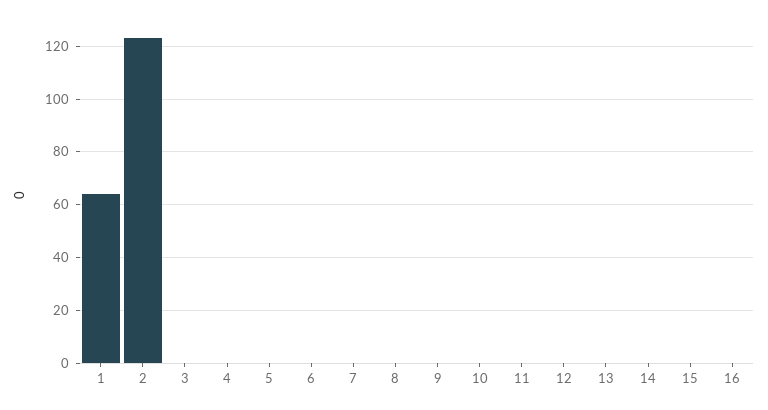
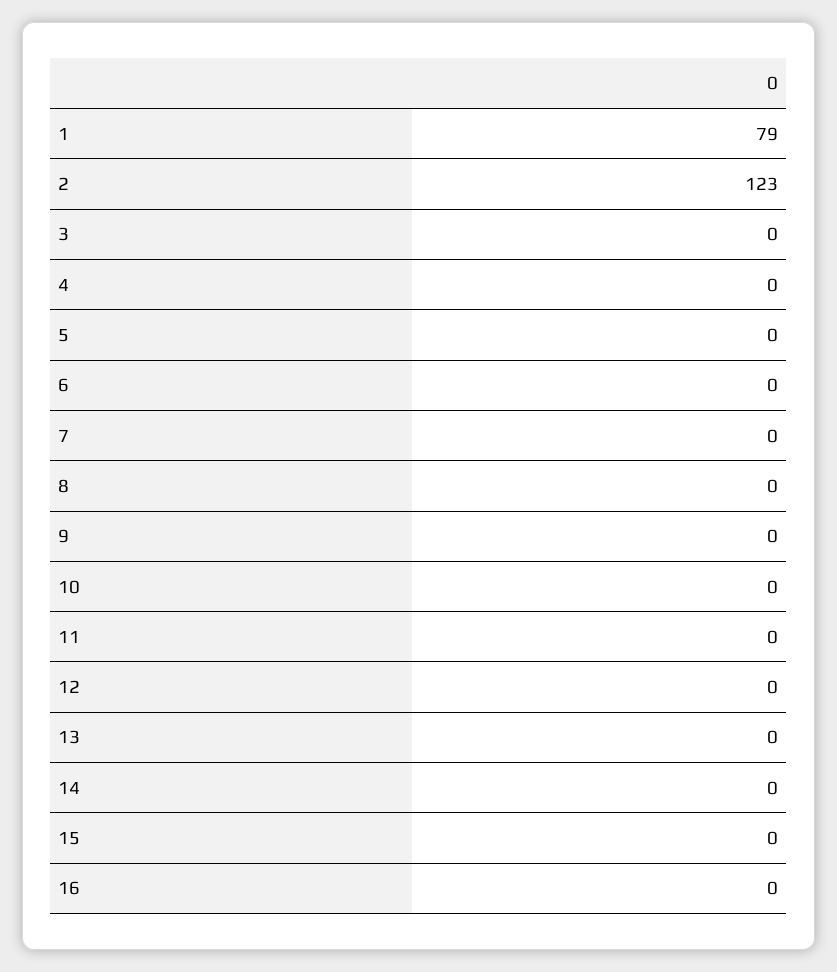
1: 65 -> 79

